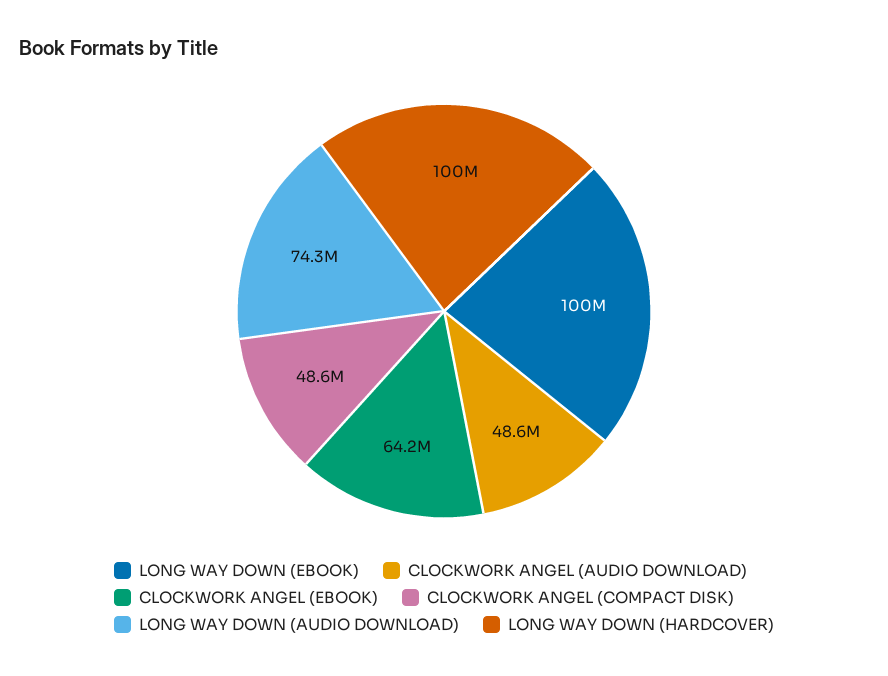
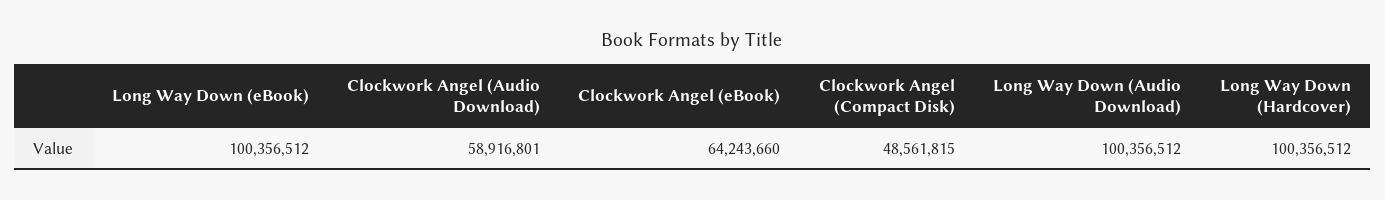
CLOCKWORK ANGEL (AUDIO DOWNLOAD): 48600000 -> 58916801
LONG WAY DOWN (AUDIO DOWNLOAD): 74300000 -> 100356512

